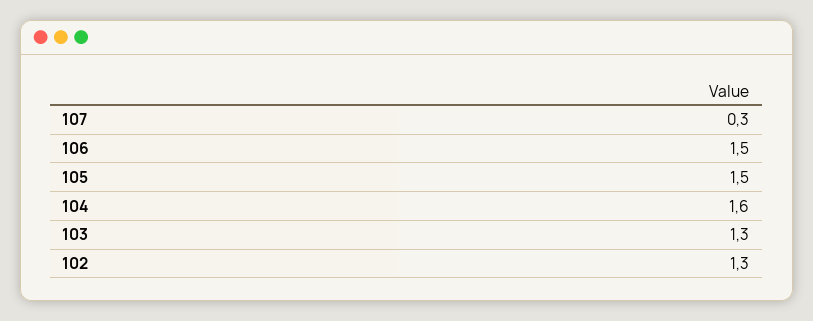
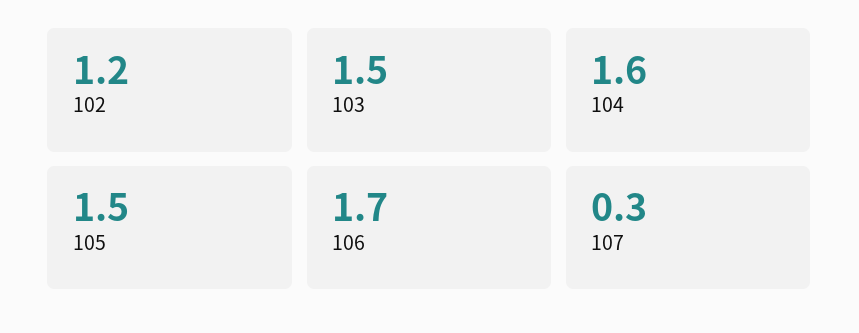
106: 1.5 -> 1.7
103: 1.3 -> 1.5
102: 1.3 -> 1.2

